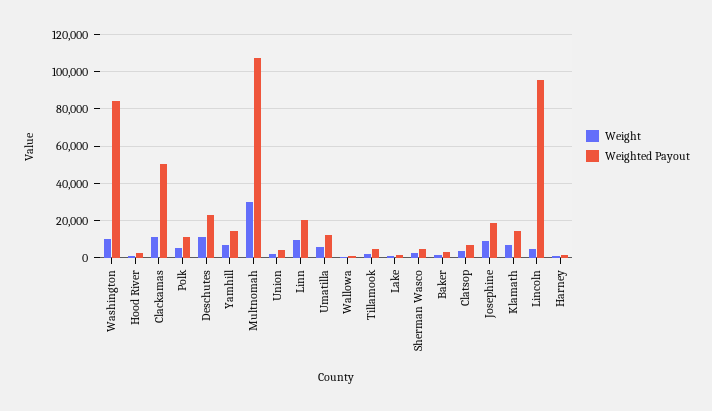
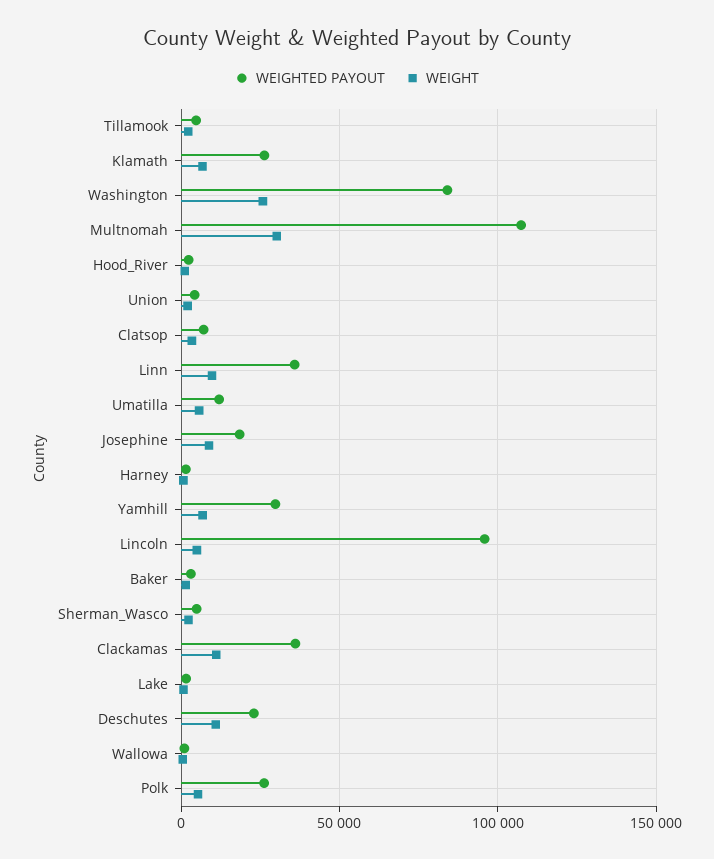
Weight, Washington: 10000 -> 25000
Weighted Payout, Clackamas: 50000 -> 35000
Weighted Payout, Polk: 10000 -> 25000
Weighted Payout, Yamhill: 15000 -> 30000
Weighted Payout, Linn: 20000 -> 35000
Weighted Payout, Klamath: 15000 -> 25000

